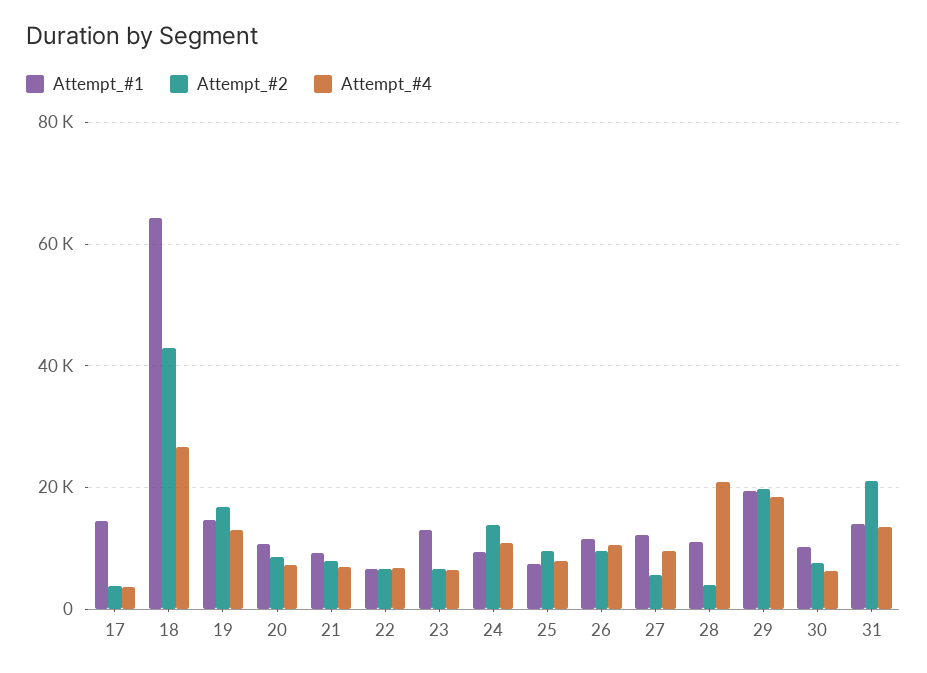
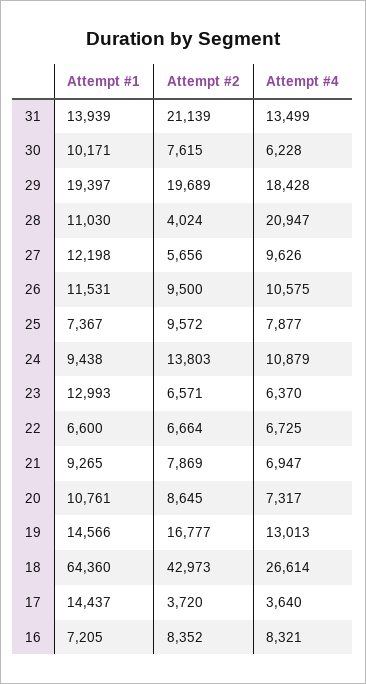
Attempt_#1, 16: none -> 7205
Attempt_#2, 16: none -> 8352
Attempt_#4, 16: none -> 8321

